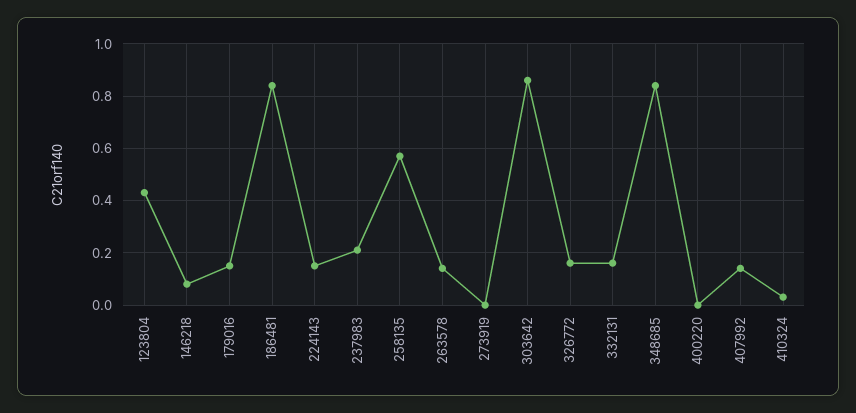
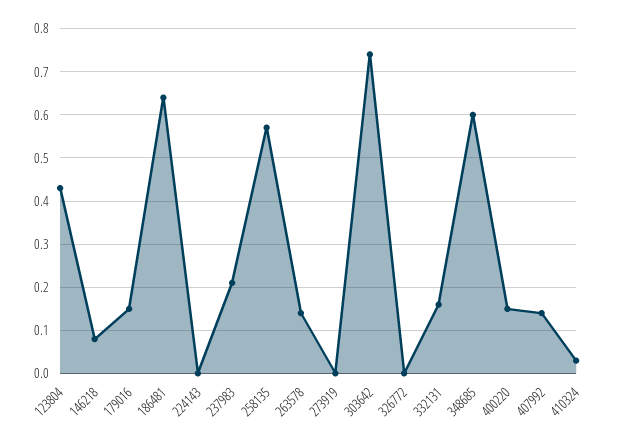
186481: 0.85 -> 0.65
224143: 0.15 -> 0
303642: 0.85 -> 0.75
326772: 0.15 -> 0
348685: 0.85 -> 0.6
400220: 0 -> 0.15

